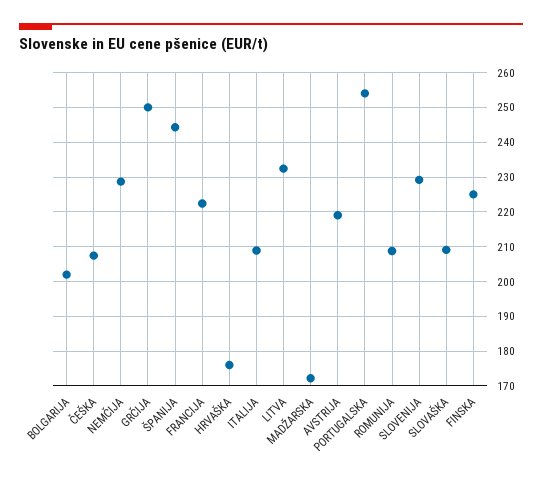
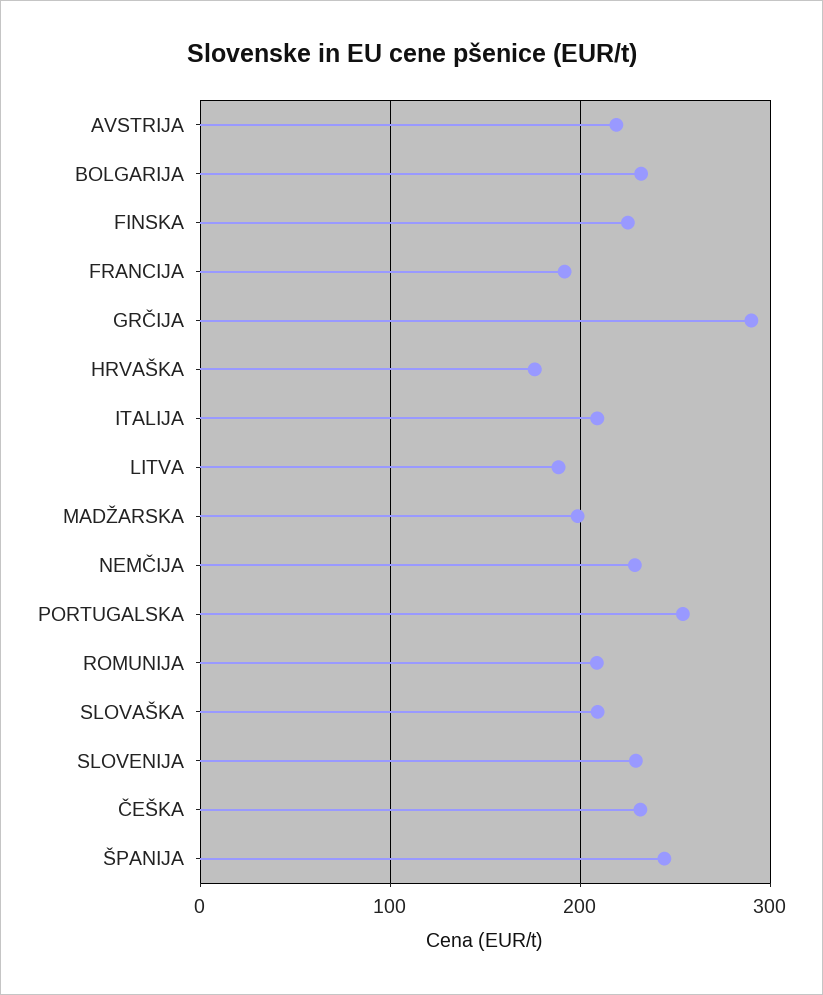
BOLGARIJA: 202 -> 230
ČEŠKA: 208 -> 230
GRČIJA: 250 -> 290
FRANCIJA: 222 -> 190
LITVA: 232 -> 190
MADŽARSKA: 172 -> 200

